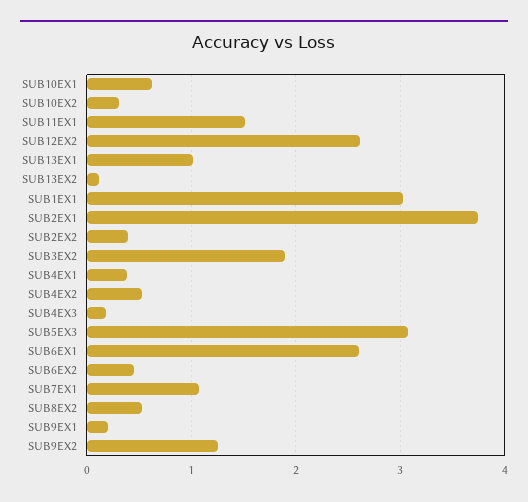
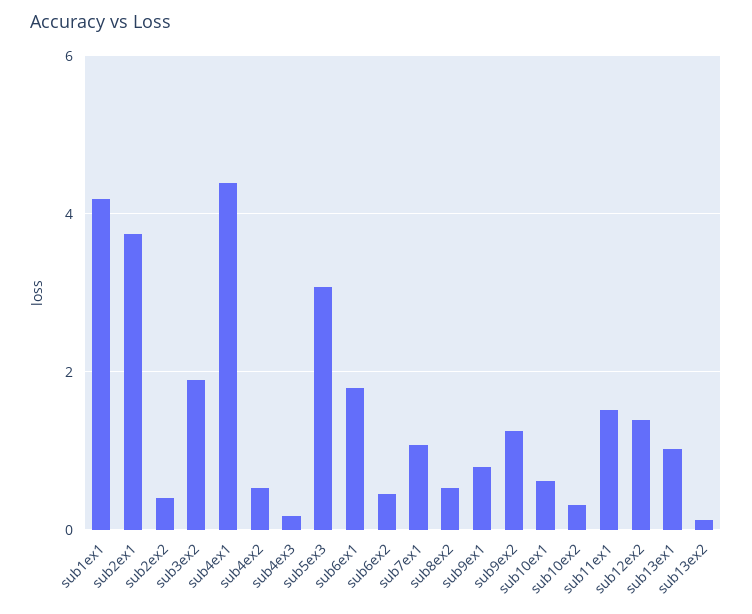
SUB12EX2: 2.6 -> 1.4
SUB1EX1: 3 -> 4.2
SUB4EX1: 0.4 -> 4.4
SUB6EX1: 2.6 -> 1.8
SUB9EX1: 0.2 -> 0.8

